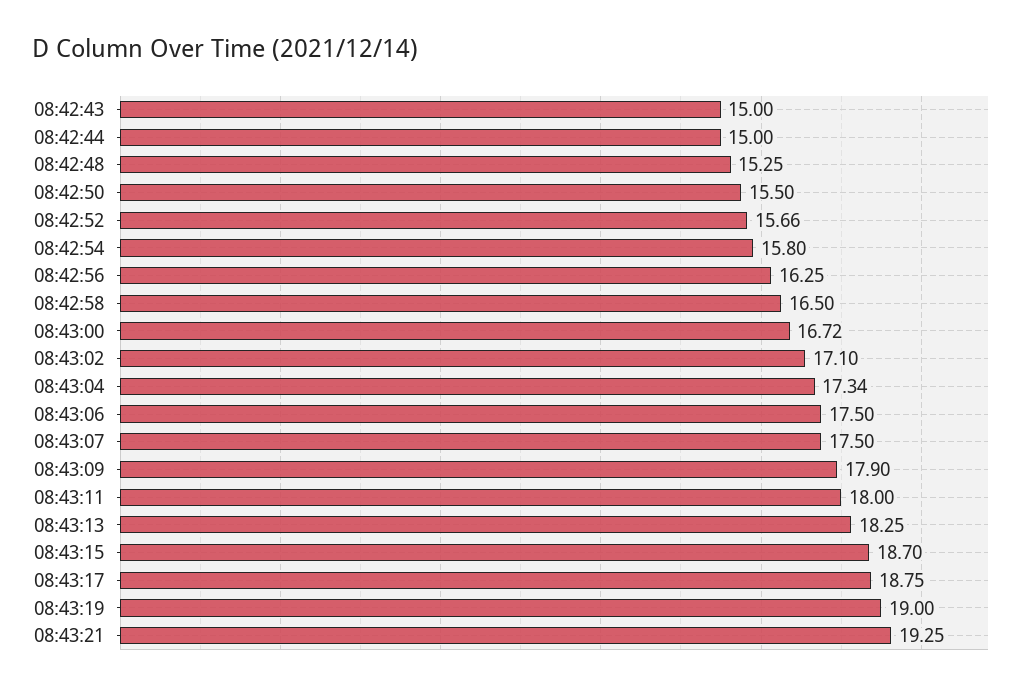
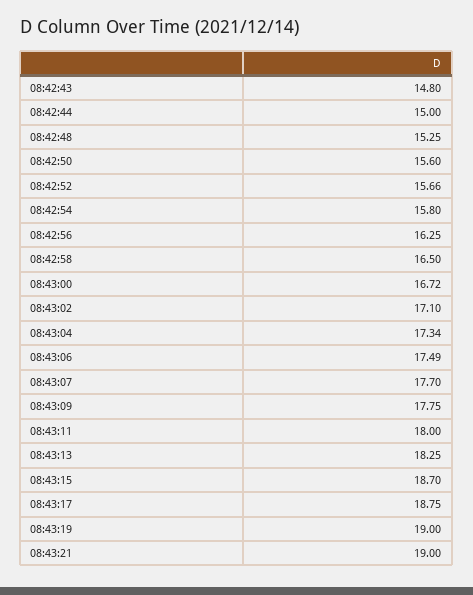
08:42:43: 15 -> 14.8
08:42:50: 15.5 -> 15.6
08:43:06: 17.5 -> 17.49
08:43:07: 17.5 -> 17.7
08:43:09: 17.9 -> 17.75
08:43:21: 19.25 -> 19

